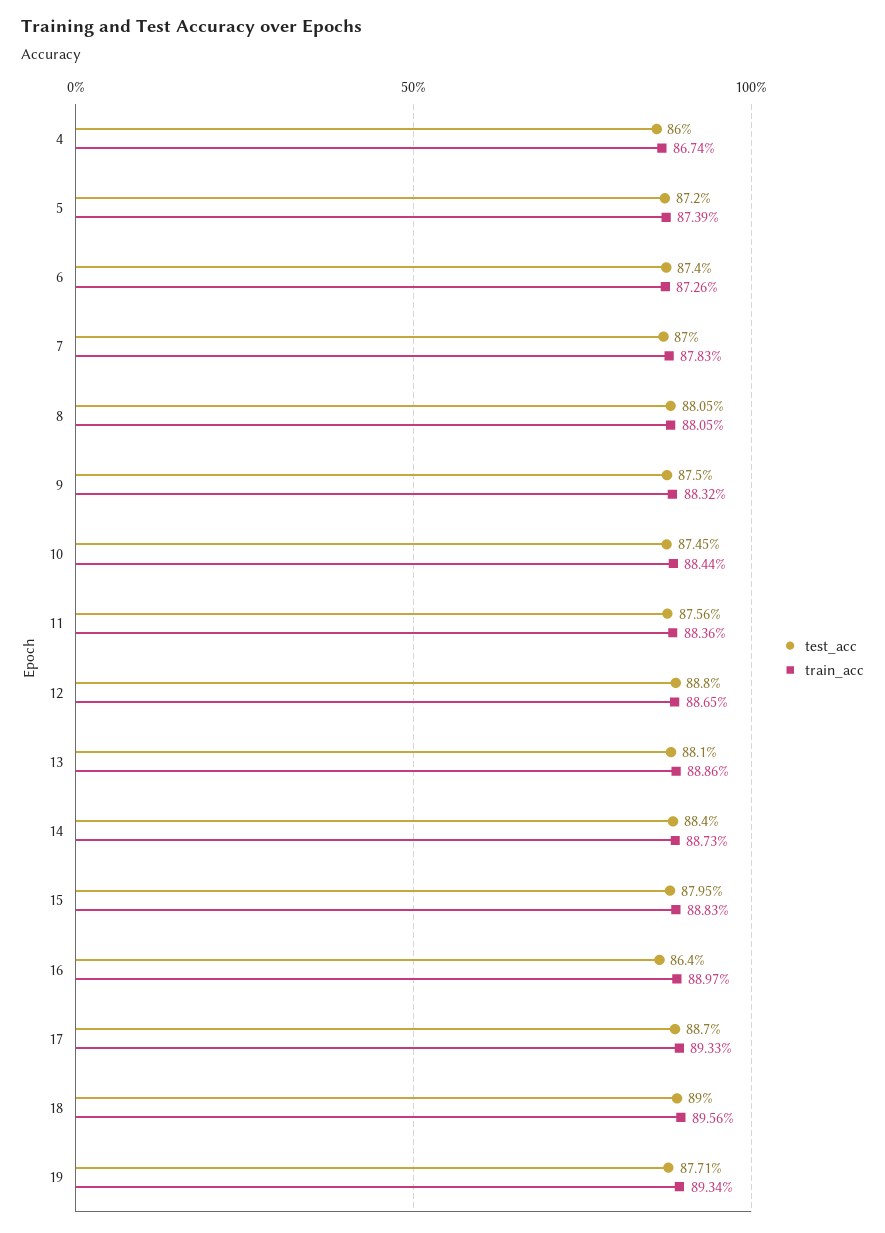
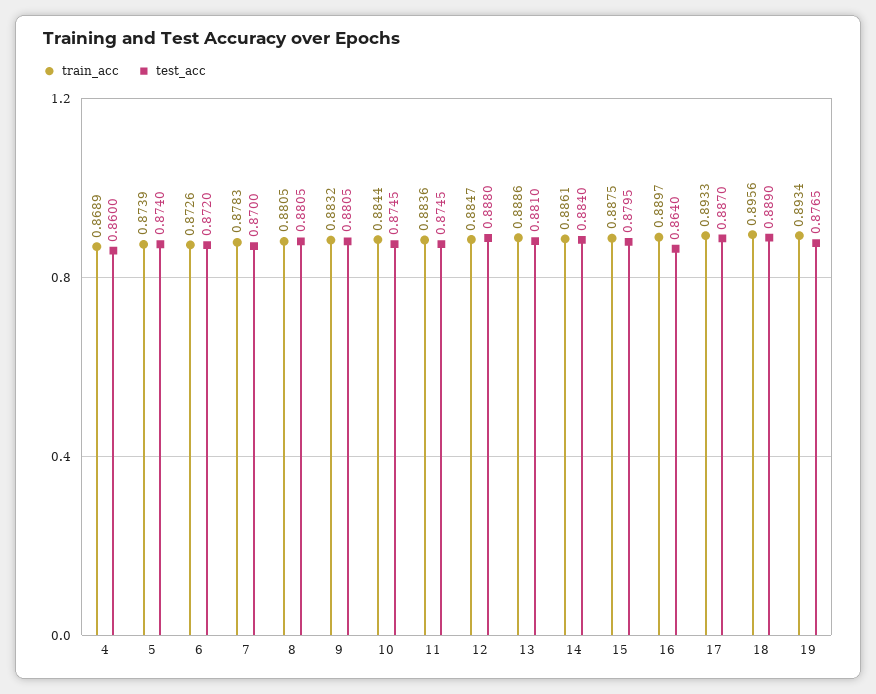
train_acc, 4: 0.8674 -> 0.8689
test_acc, 5: 0.872 -> 0.874
test_acc, 6: 0.874 -> 0.872
test_acc, 9: 0.875 -> 0.8805
test_acc, 11: 0.8756 -> 0.8745
train_acc, 12: 0.8865 -> 0.8847
train_acc, 14: 0.8873 -> 0.8861
train_acc, 15: 0.8883 -> 0.8875
test_acc, 18: 0.89 -> 0.889
test_acc, 19: 0.8771 -> 0.8765

